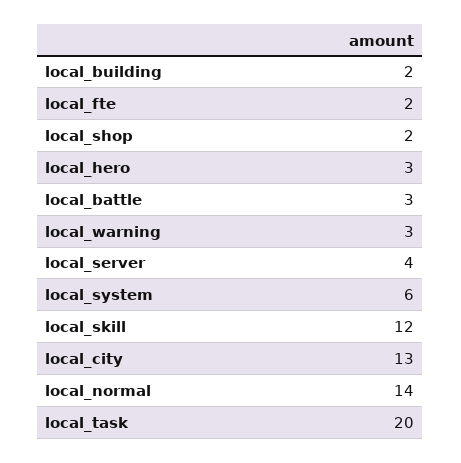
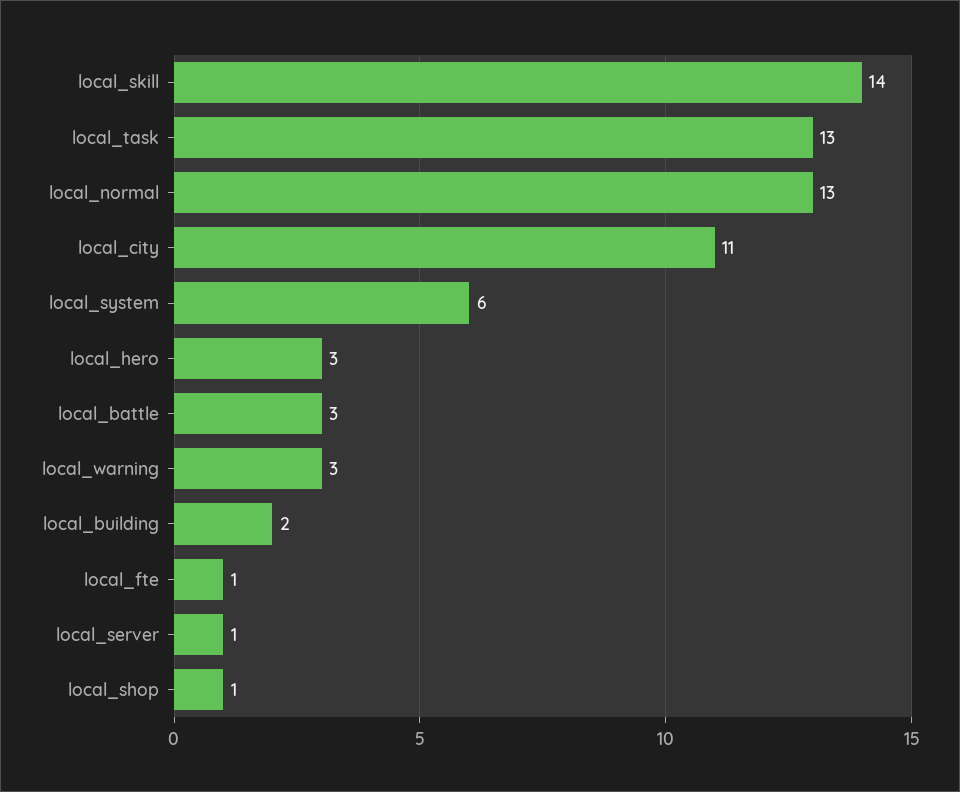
local_fte: 2 -> 1
local_shop: 2 -> 1
local_server: 4 -> 1
local_skill: 12 -> 14
local_city: 13 -> 11
local_normal: 14 -> 13
local_task: 20 -> 13

